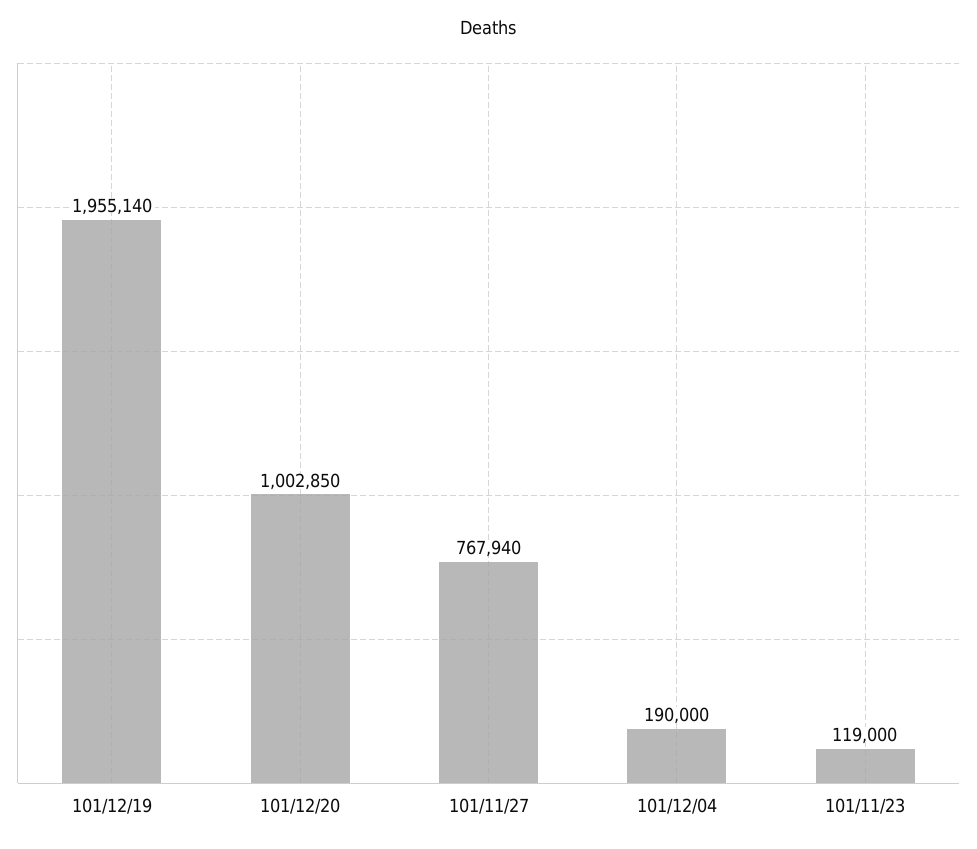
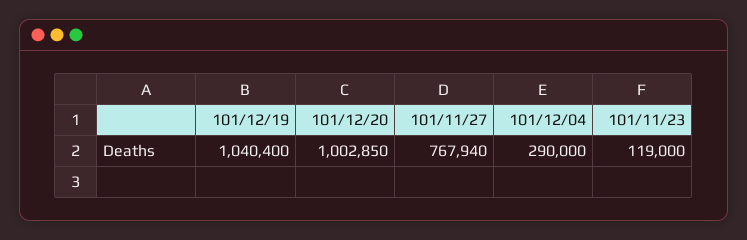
101/12/19: 1955140 -> 1040400
101/12/04: 190000 -> 290000

